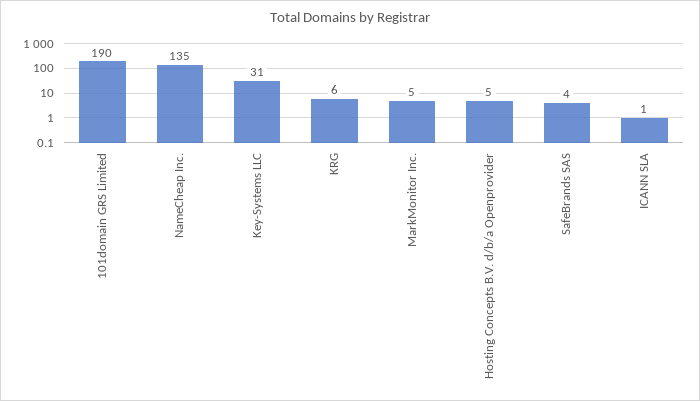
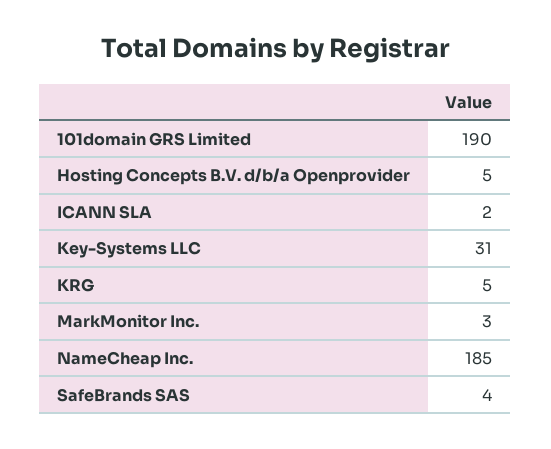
NameCheap Inc.: 135 -> 185
KRG: 6 -> 5
MarkMonitor Inc.: 5 -> 3
ICANN SLA: 1 -> 2

